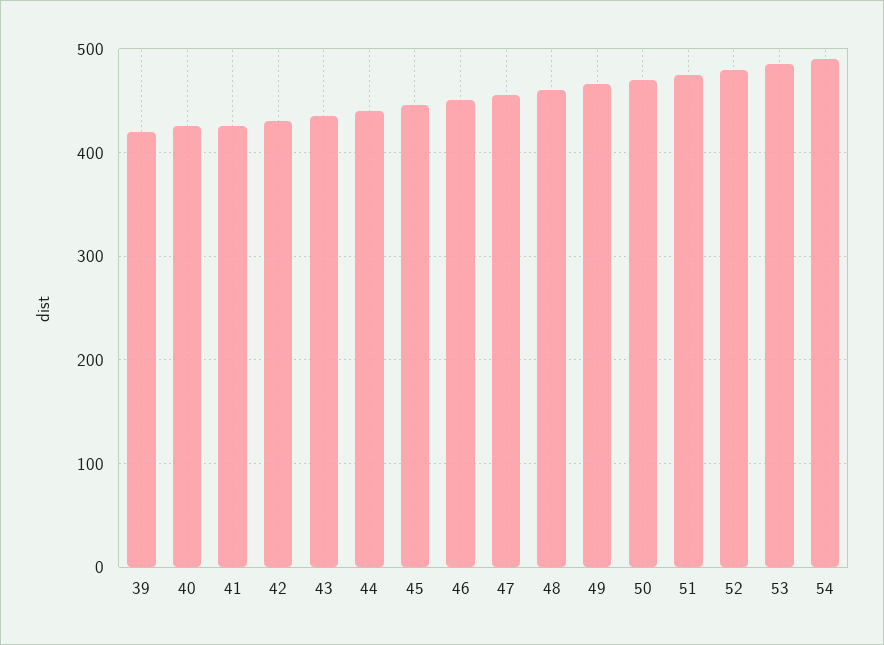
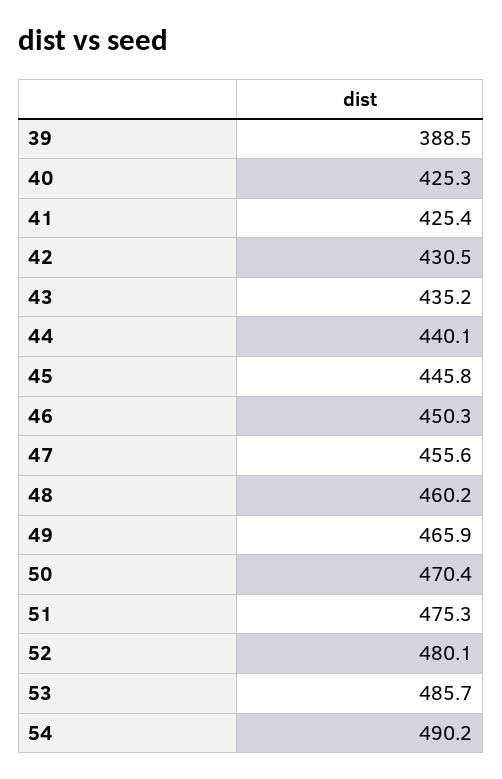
39: 420 -> 388.5

